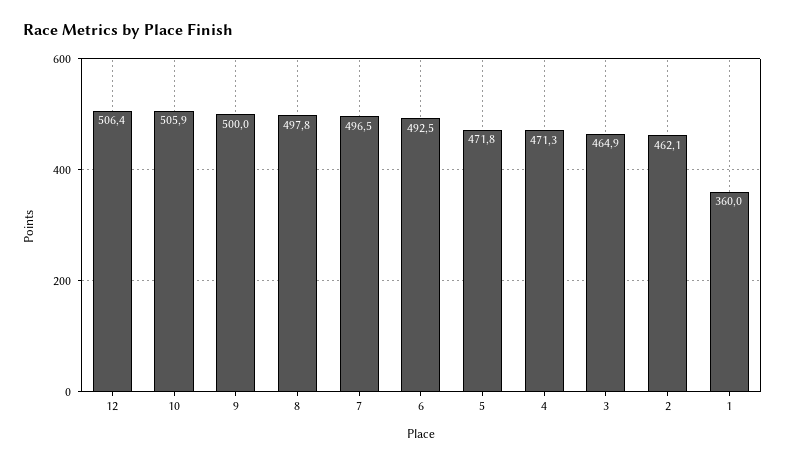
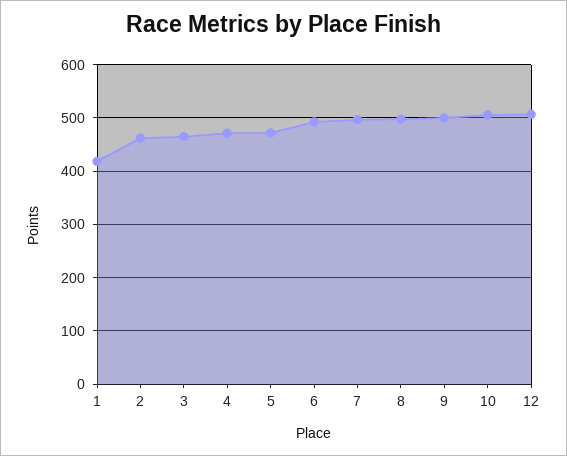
1: 360 -> 420

